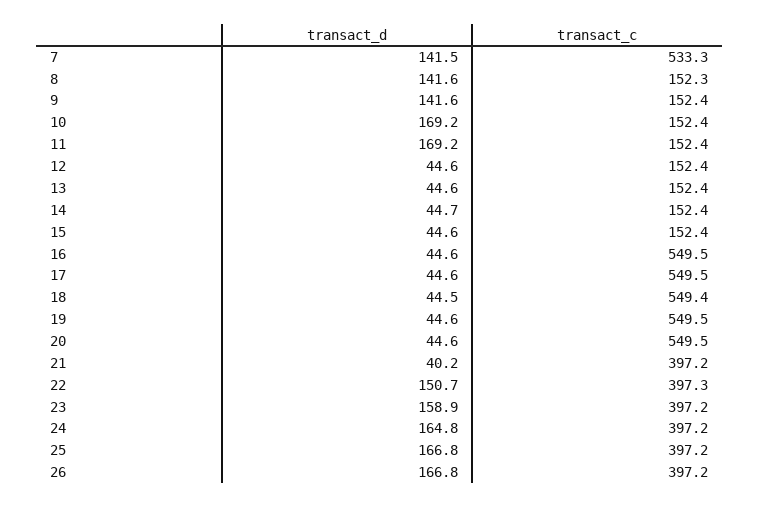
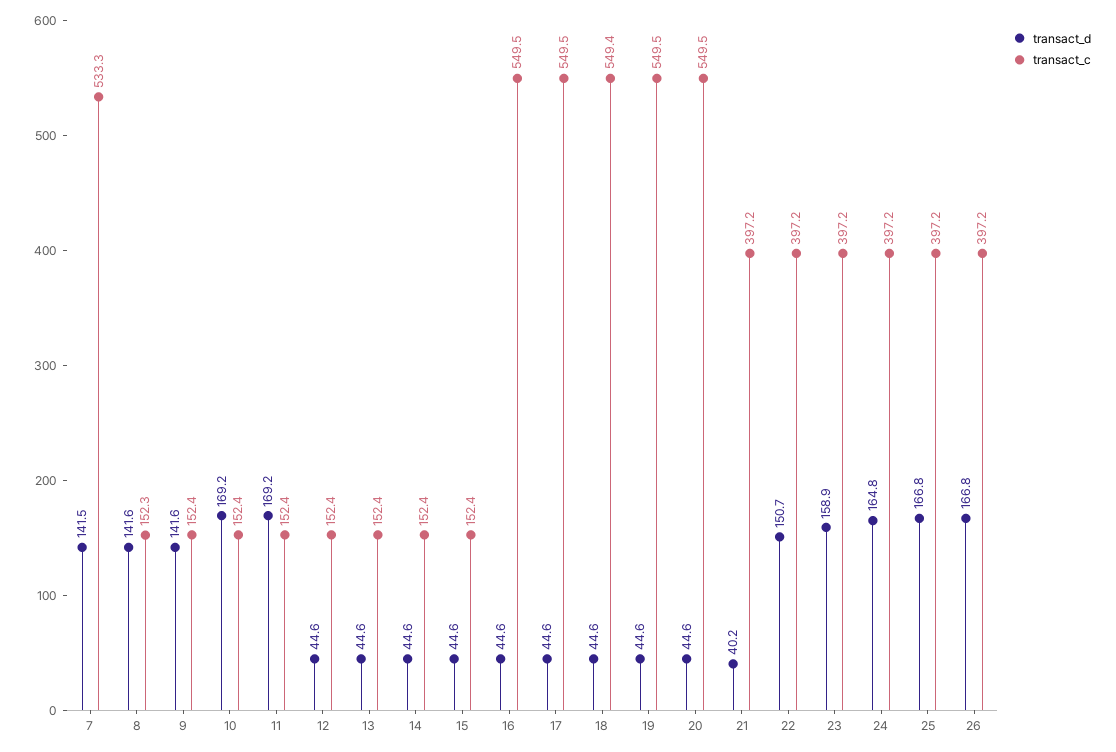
transact_d, 14: 44.7 -> 44.6
transact_d, 18: 44.5 -> 44.6
transact_c, 22: 397.3 -> 397.2

